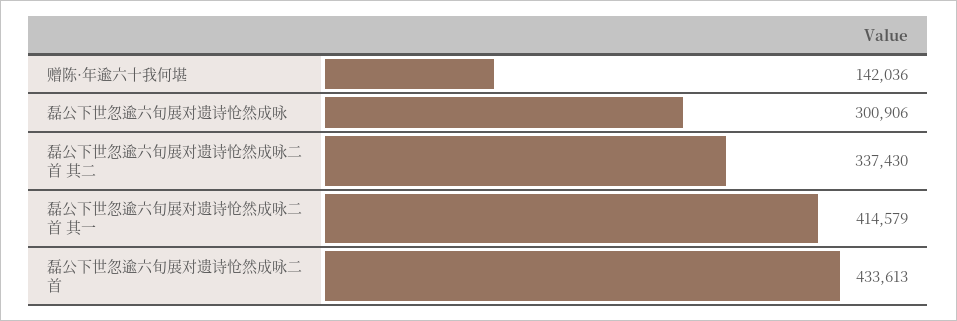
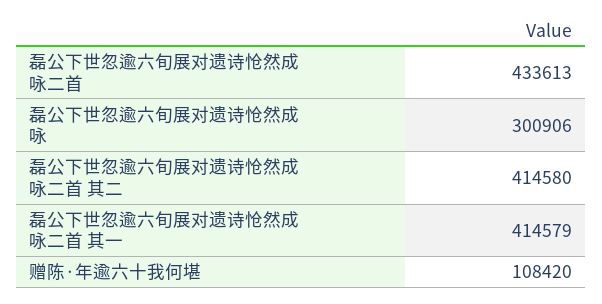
赠陈·年逾六十我何堪: 142036 -> 108420
磊公下世忽逾六旬展对遗诗怆然成咏二首 其二: 337430 -> 414580

